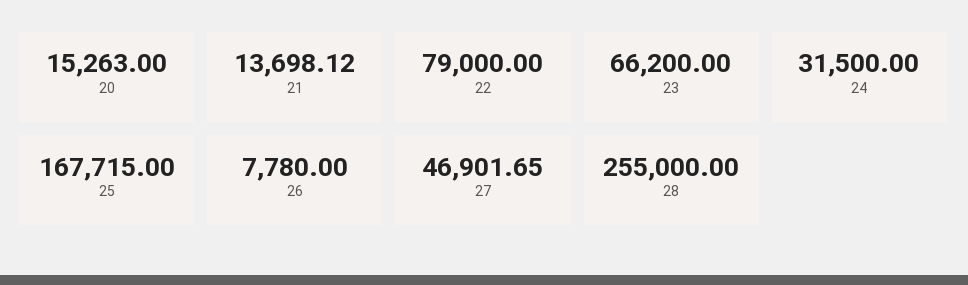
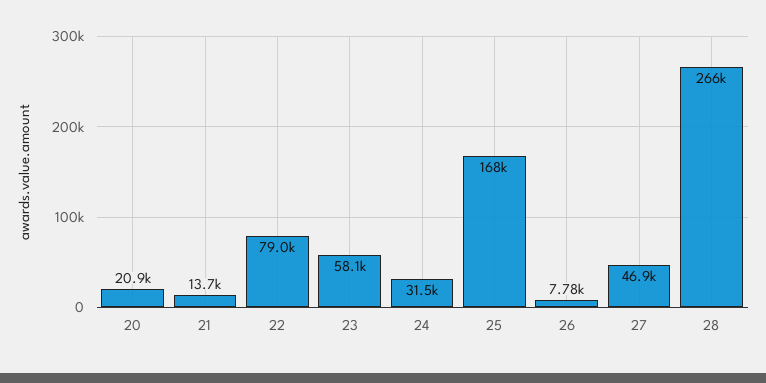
20: 15263 -> 20900
23: 66200 -> 58100
28: 255000 -> 266000

